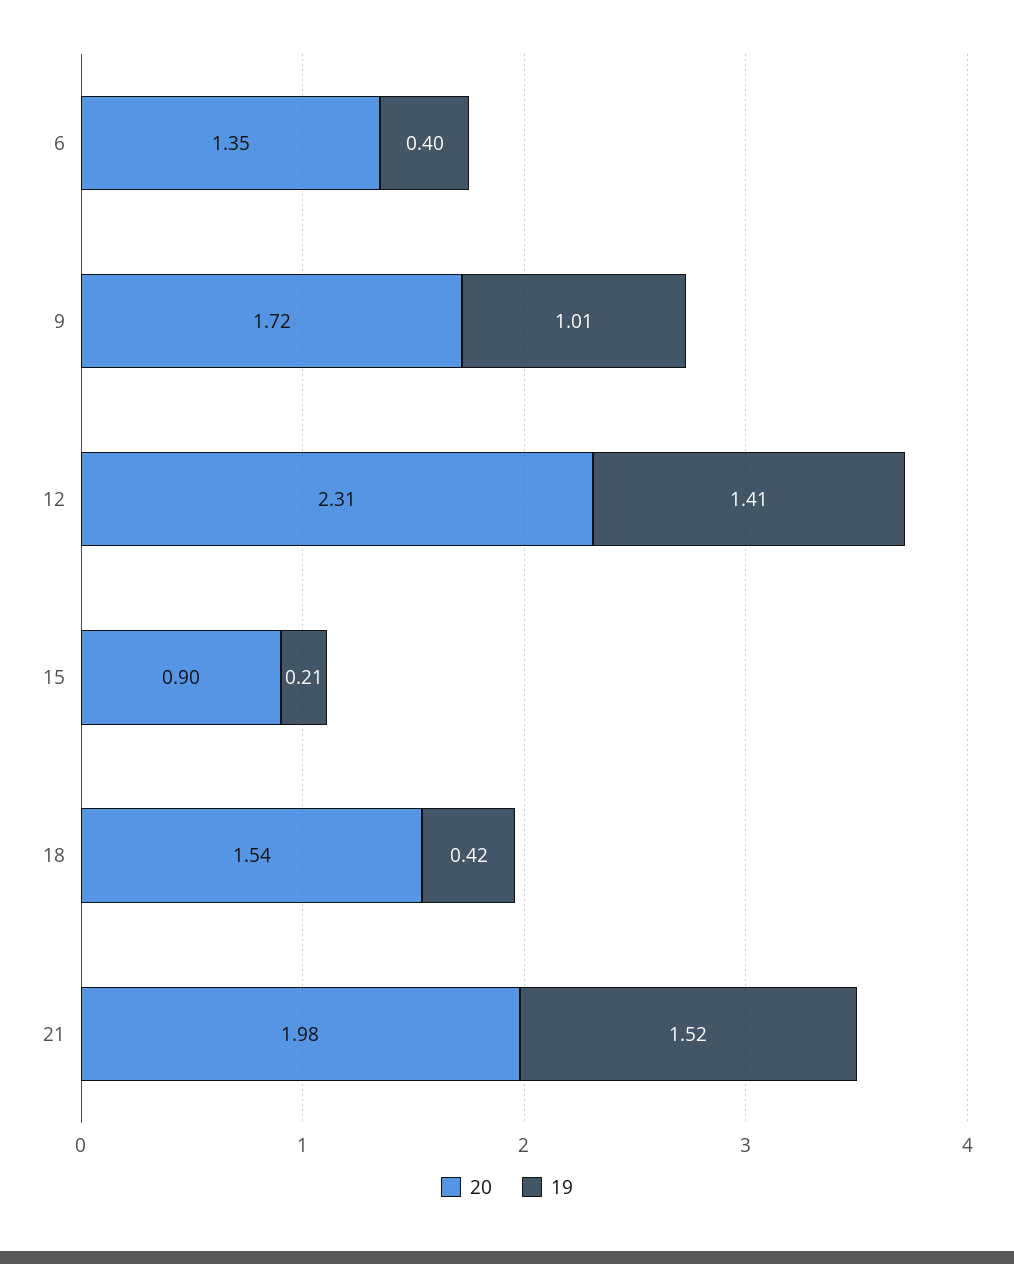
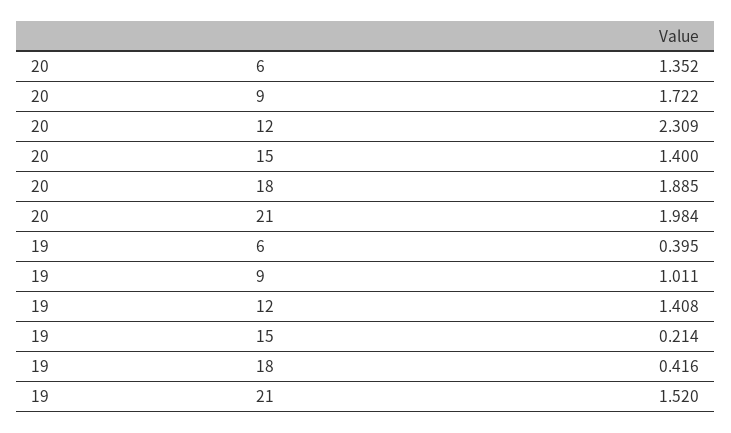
20, 15: 0.9 -> 1.4
20, 18: 1.54 -> 1.885

